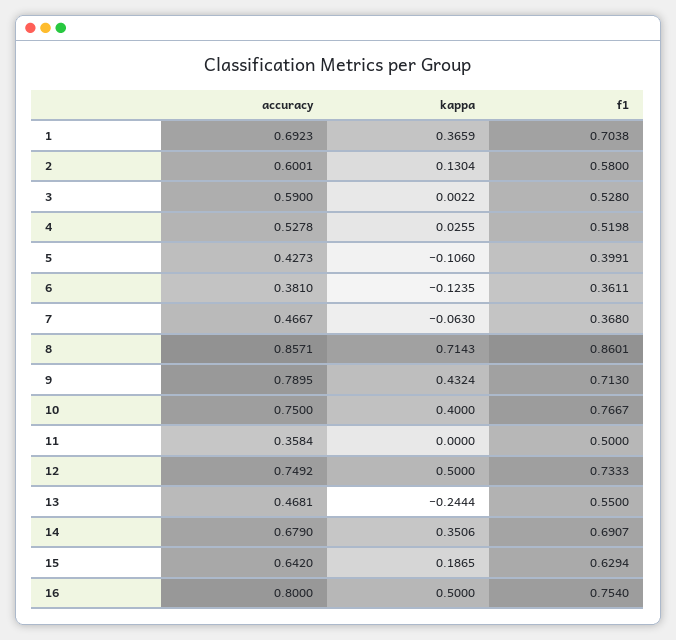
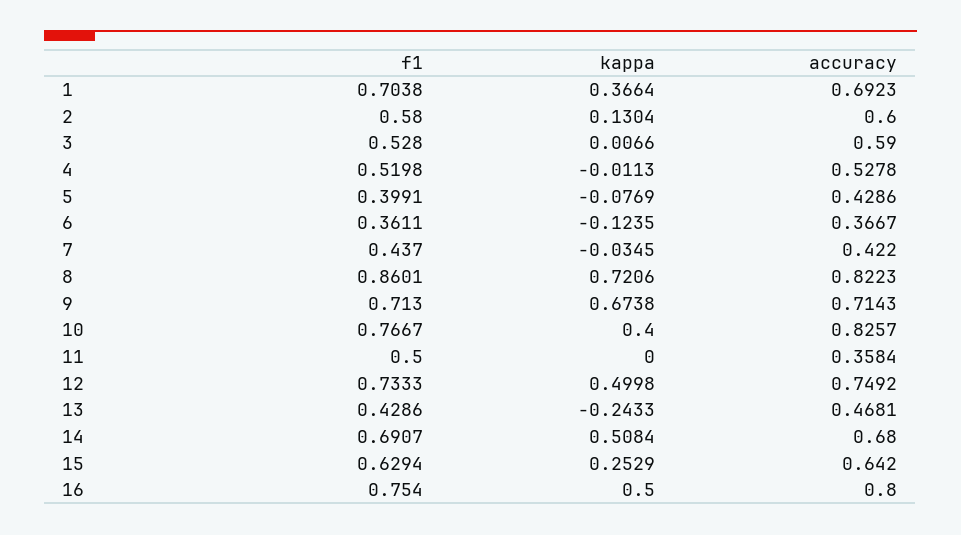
kappa, 1: 0.3659 -> 0.3664
accuracy, 2: 0.6001 -> 0.6
kappa, 3: 0.0022 -> 0.0066
kappa, 4: 0.0255 -> -0.0113
accuracy, 5: 0.4273 -> 0.4286
kappa, 5: -0.106 -> -0.0769
accuracy, 6: 0.381 -> 0.3667
accuracy, 7: 0.4667 -> 0.422
kappa, 7: -0.063 -> -0.0345
f1, 7: 0.368 -> 0.437
accuracy, 8: 0.8571 -> 0.8223
kappa, 8: 0.7143 -> 0.7206
accuracy, 9: 0.7895 -> 0.7143
kappa, 9: 0.4324 -> 0.6738
accuracy, 10: 0.75 -> 0.8257
kappa, 12: 0.5 -> 0.4998
kappa, 13: -0.2444 -> -0.2433
f1, 13: 0.55 -> 0.4286
accuracy, 14: 0.679 -> 0.68
kappa, 14: 0.3506 -> 0.5084
kappa, 15: 0.1865 -> 0.2529

